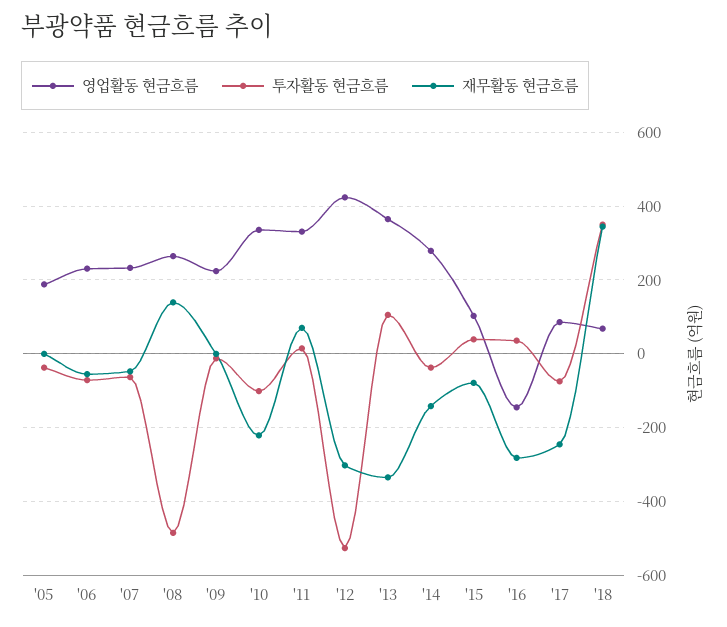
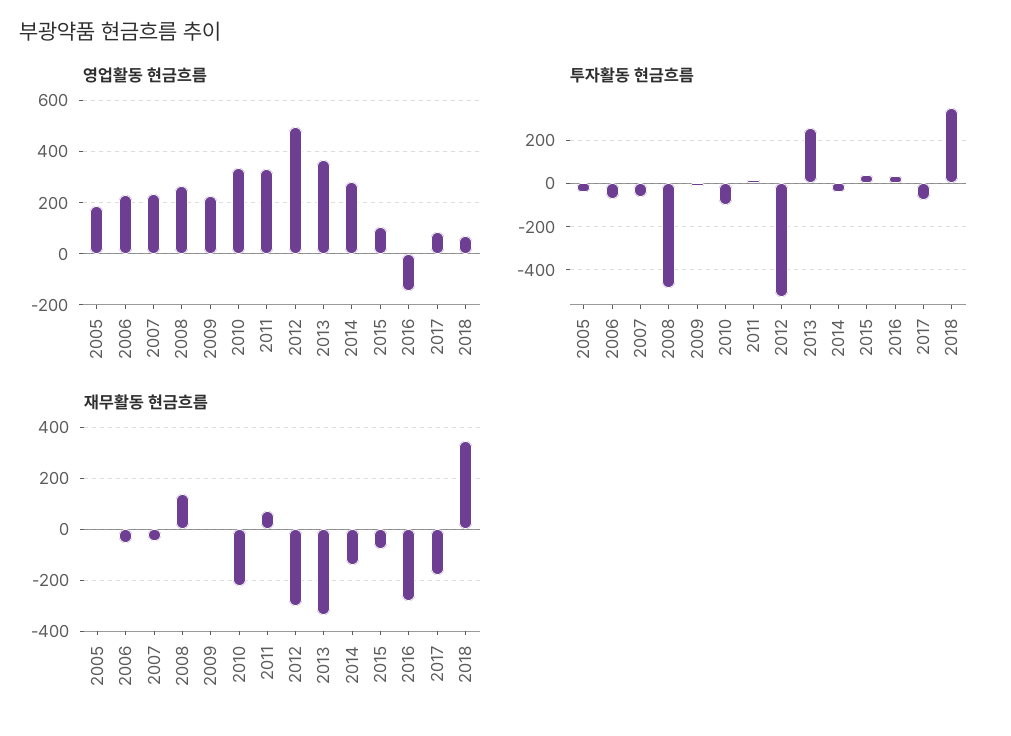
영업활동 현금흐름, '12: 420 -> 500
투자활동 현금흐름, '13: 100 -> 250
재무활동 현금흐름, '17: -240 -> -175

